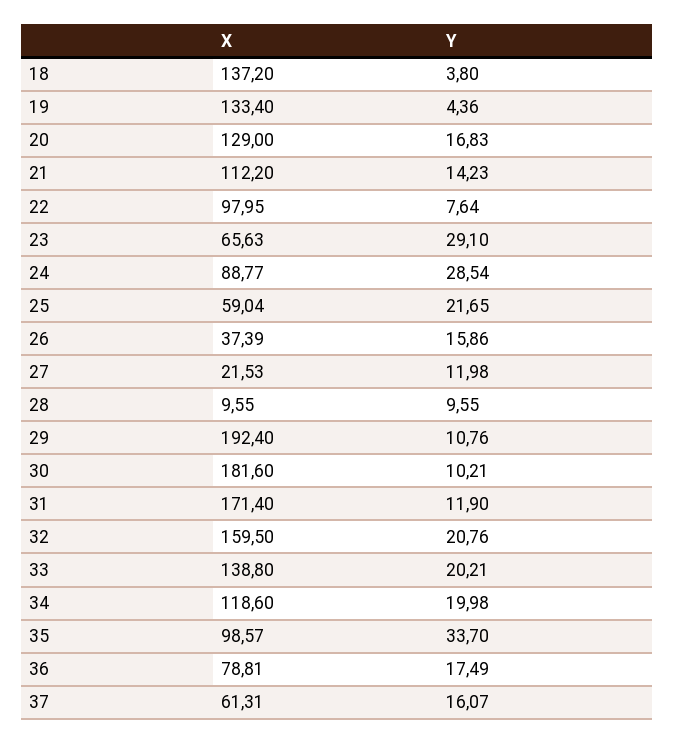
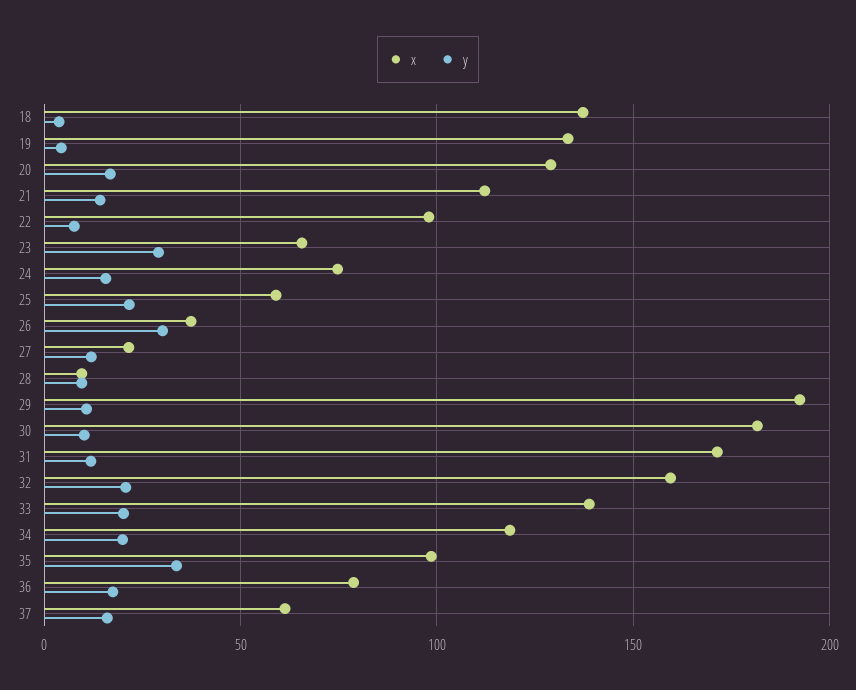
X, 24: 88.77 -> 75
Y, 24: 28.54 -> 15
Y, 26: 15.86 -> 30

